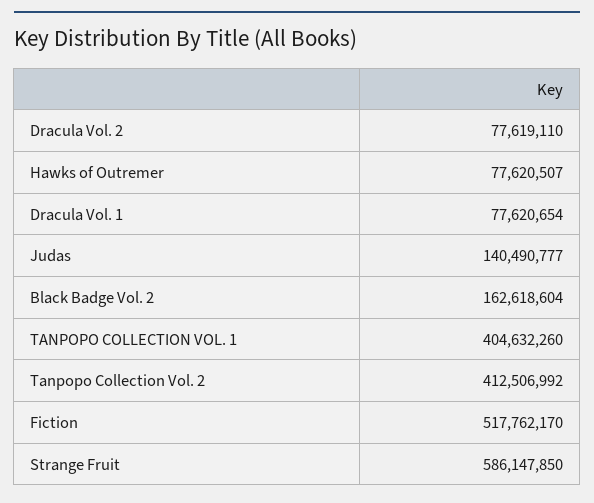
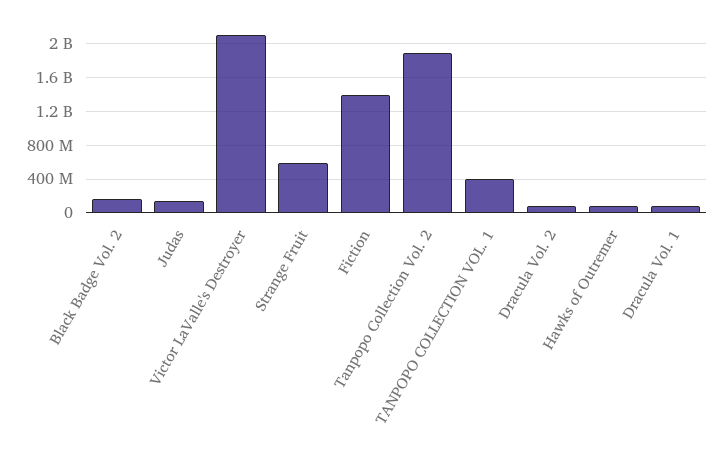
Tanpopo Collection Vol. 2: 412506992 -> 1900000000
Fiction: 517762170 -> 1400000000
Victor LaValle's Destroyer: none -> 2100000000

